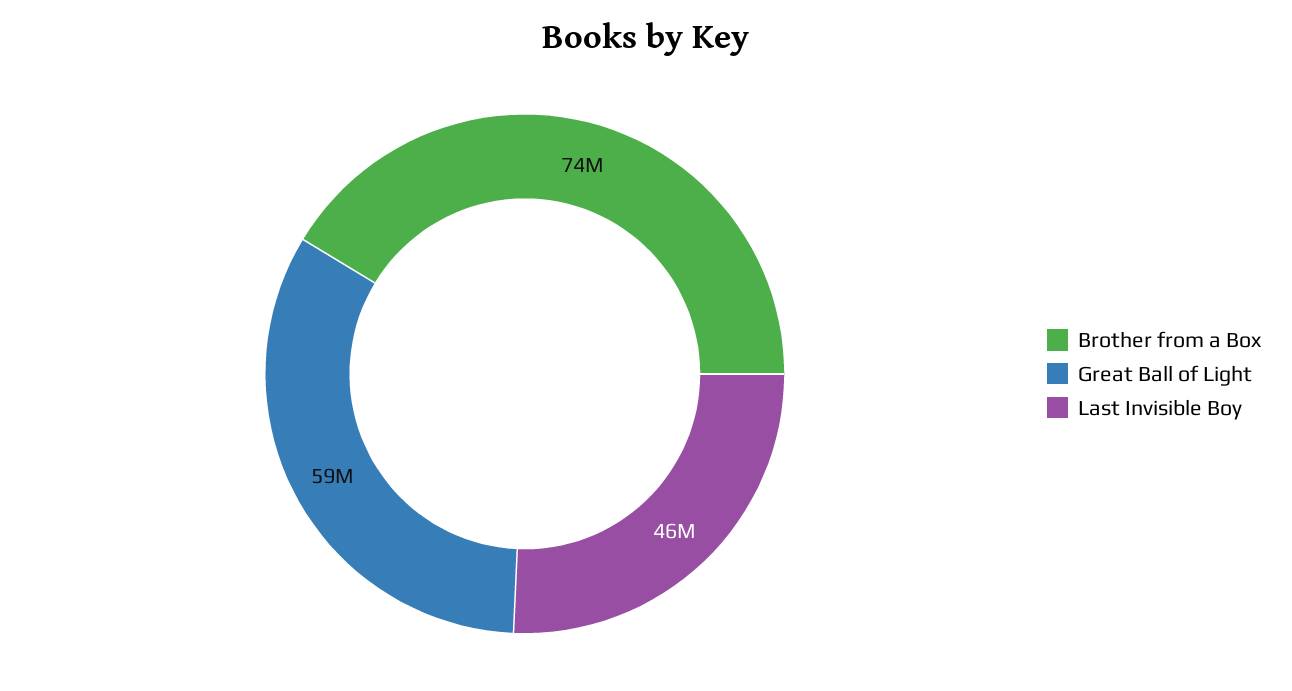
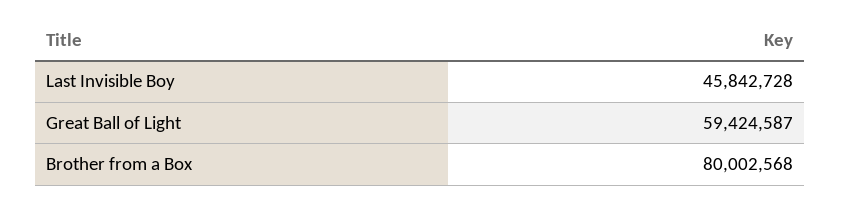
Brother from a Box: 74000000 -> 80002568

